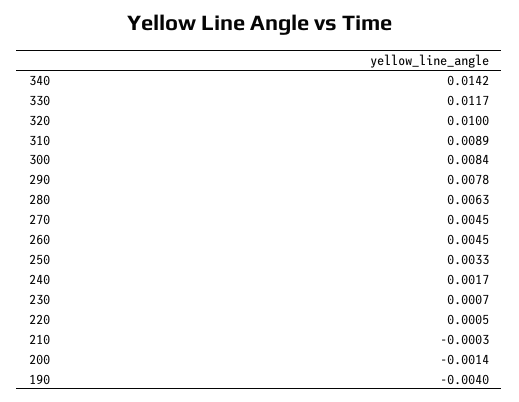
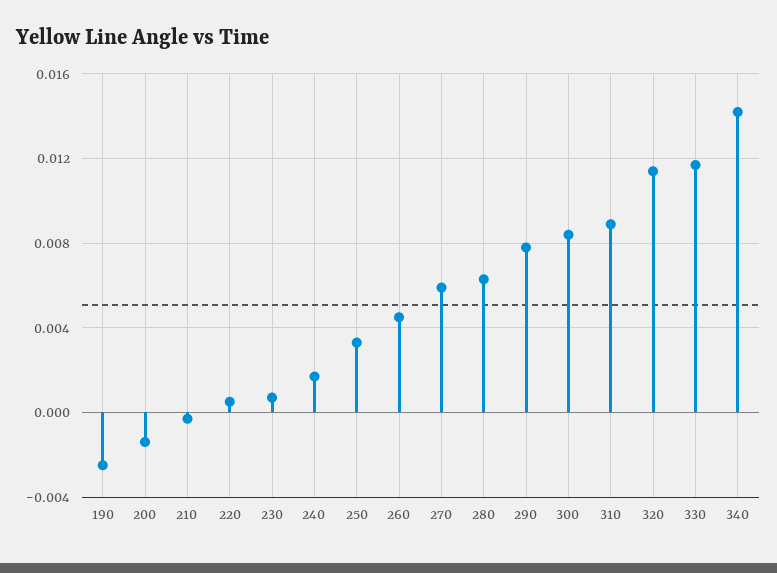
320: 0.01 -> 0.0115
270: 0.0045 -> 0.006
190: -0.004 -> -0.0025

